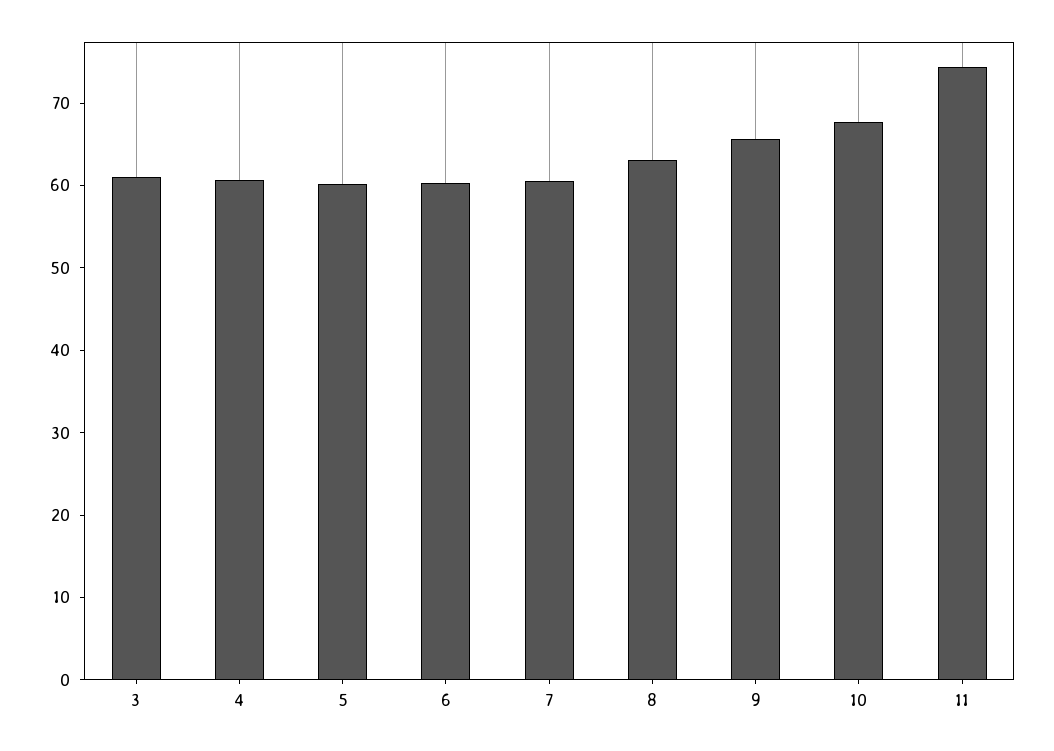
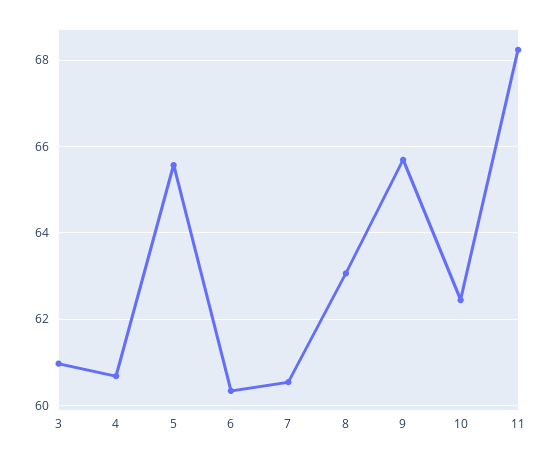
5: 60 -> 65.6
10: 68 -> 62.4
11: 74 -> 68.2

